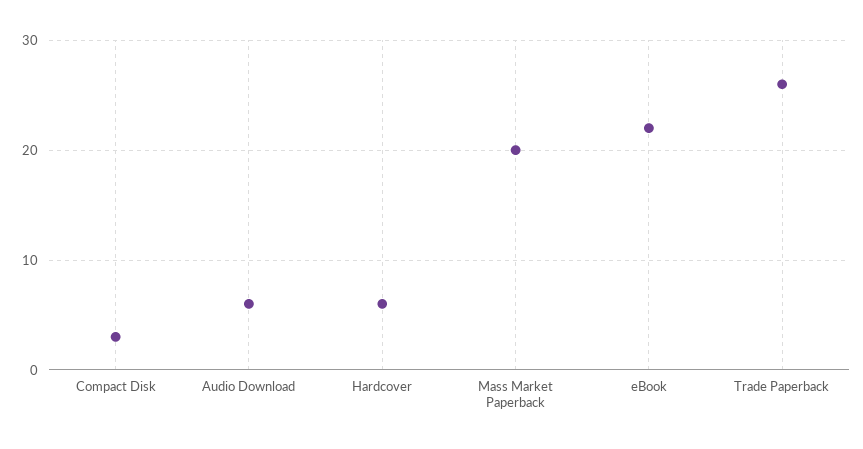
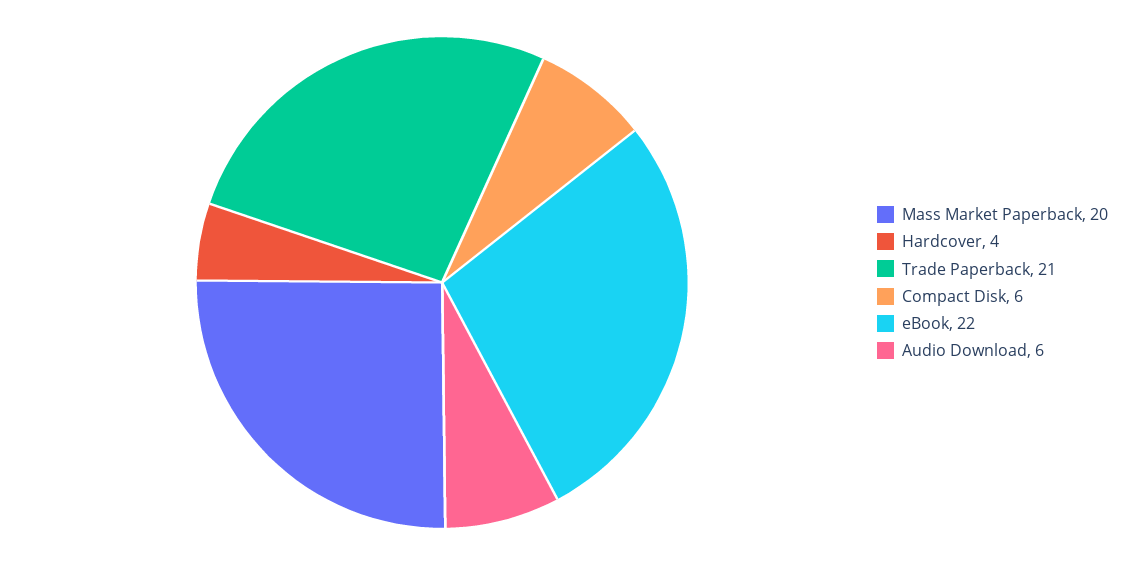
Compact Disk: 3 -> 6
Hardcover: 6 -> 4
Trade Paperback: 26 -> 21

